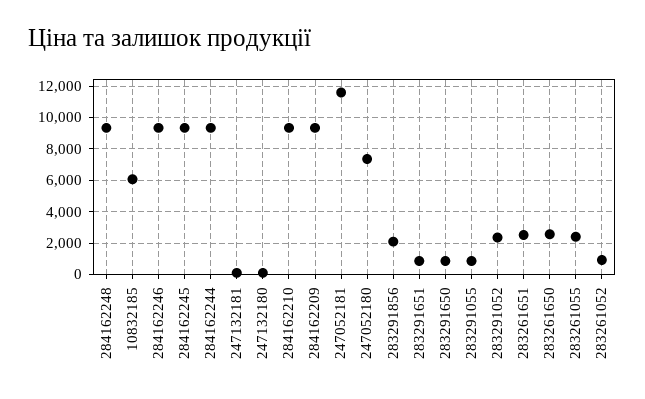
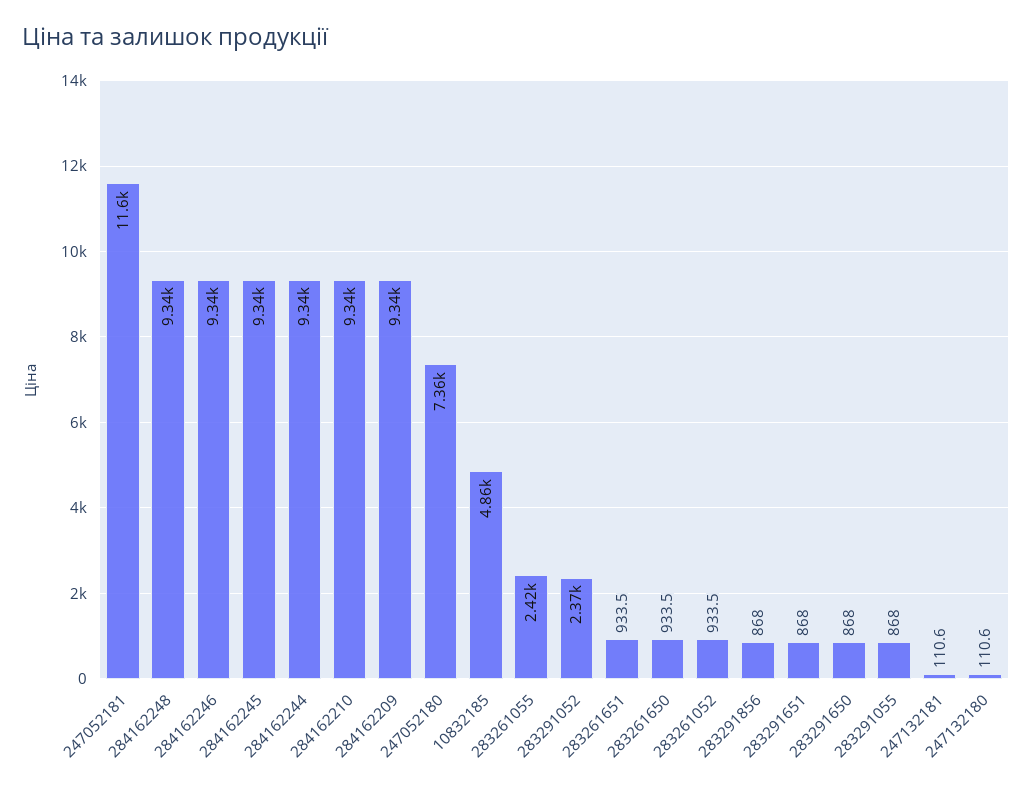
10832185: 6000 -> 4860
283291856: 2000 -> 868
283261651: 2500 -> 933.5
283261650: 2500 -> 933.5

